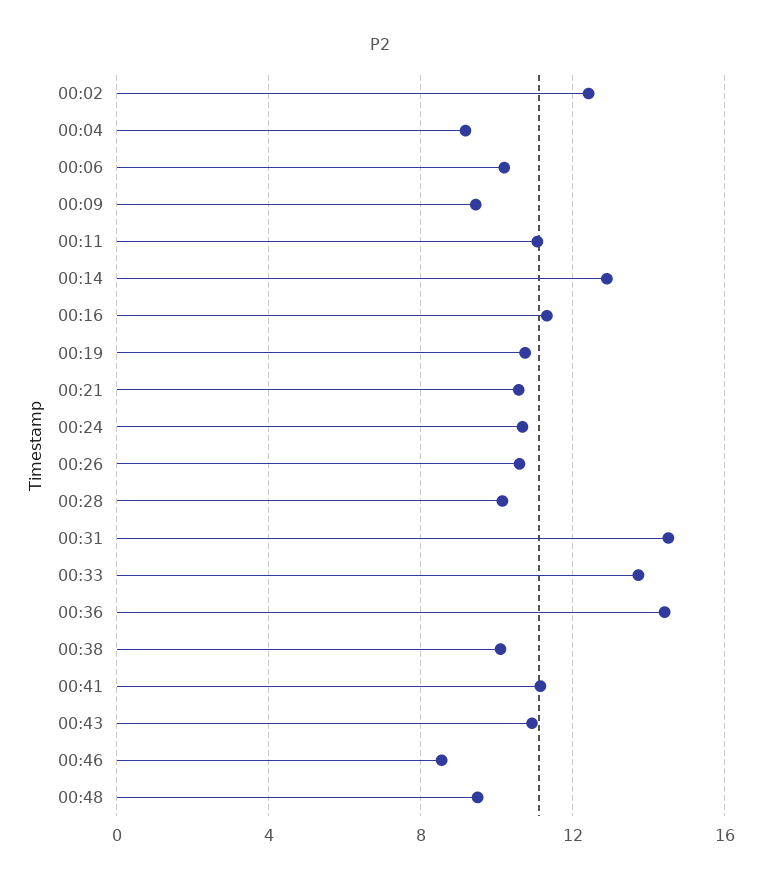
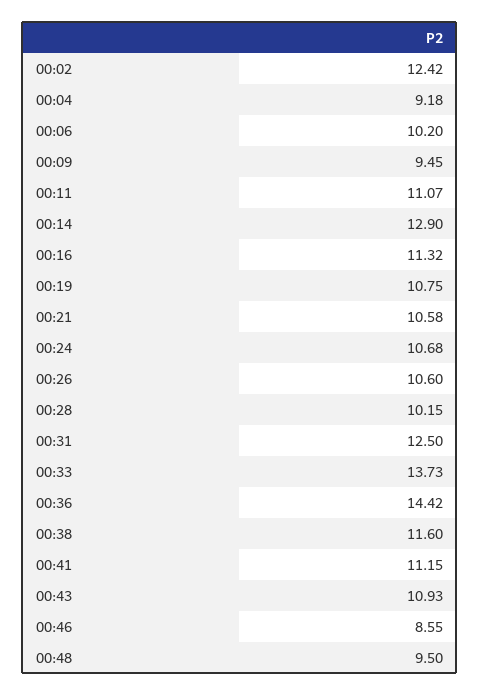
00:31: 14.5 -> 12.5
00:38: 10 -> 11.6

